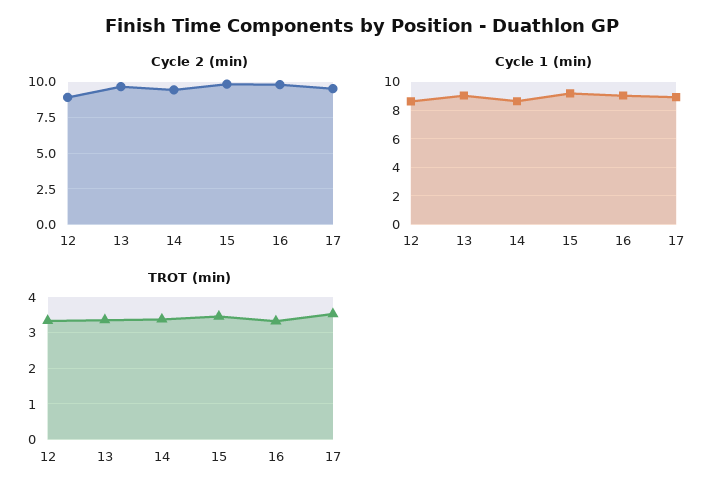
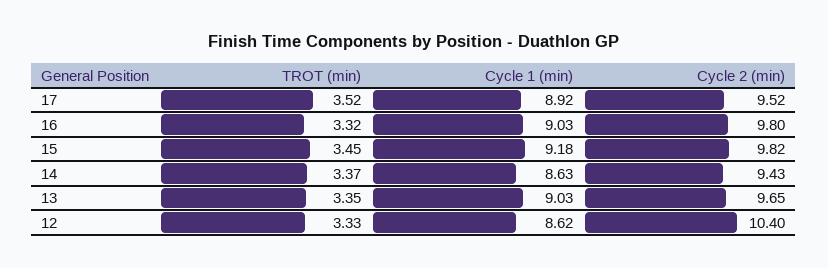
Cycle 2 (min), 12: 9 -> 10.4

